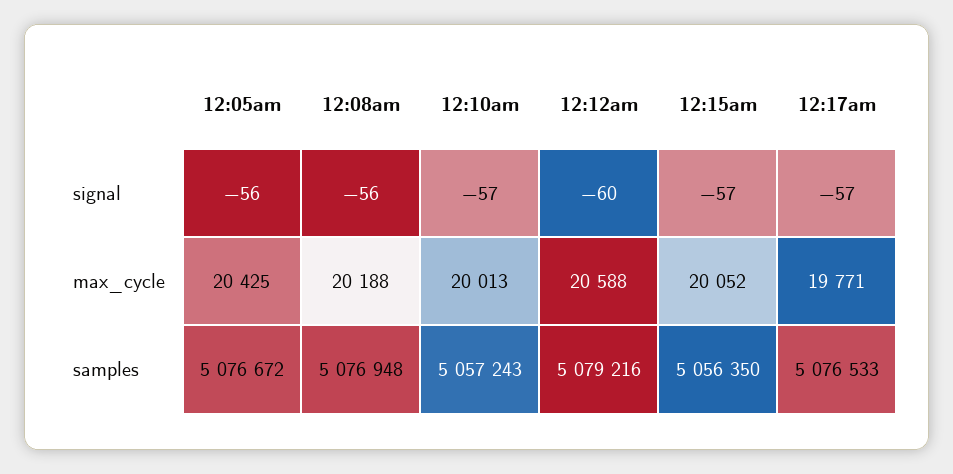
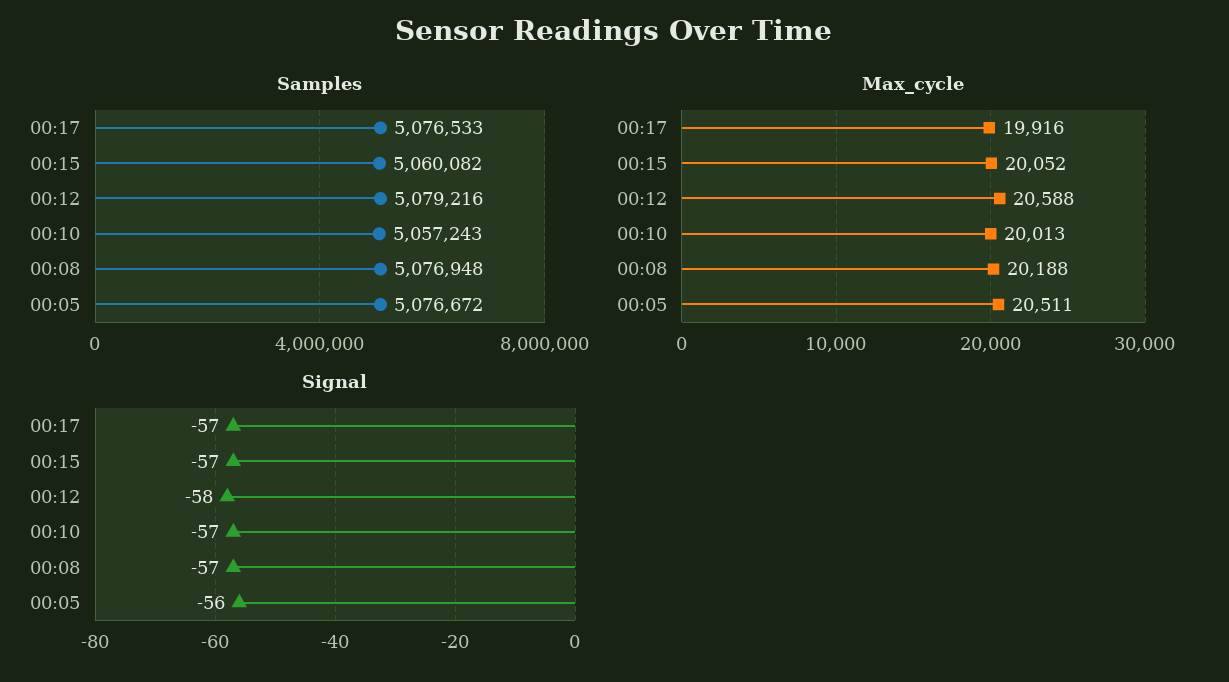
signal, 12:08am: -56 -> -57
signal, 12:12am: -60 -> -58
max_cycle, 12:05am: 20425 -> 20511
max_cycle, 12:17am: 19771 -> 19916
samples, 12:15am: 5056350 -> 5060082

